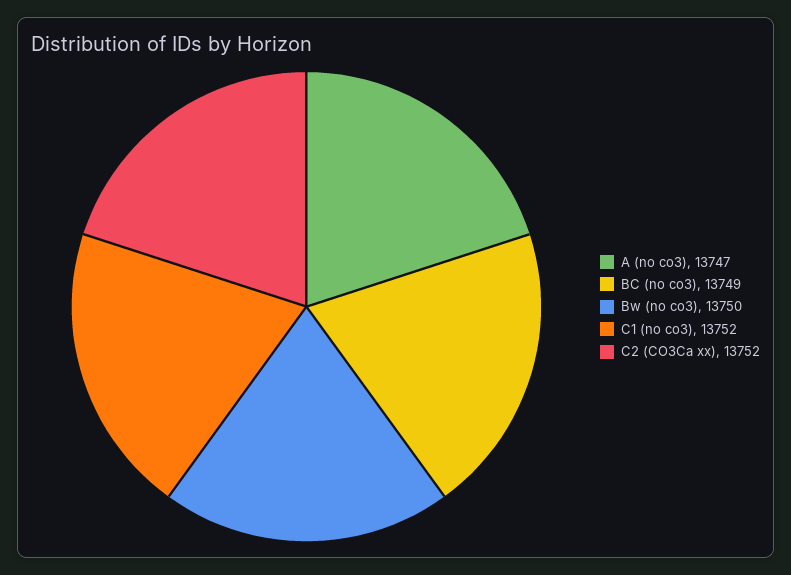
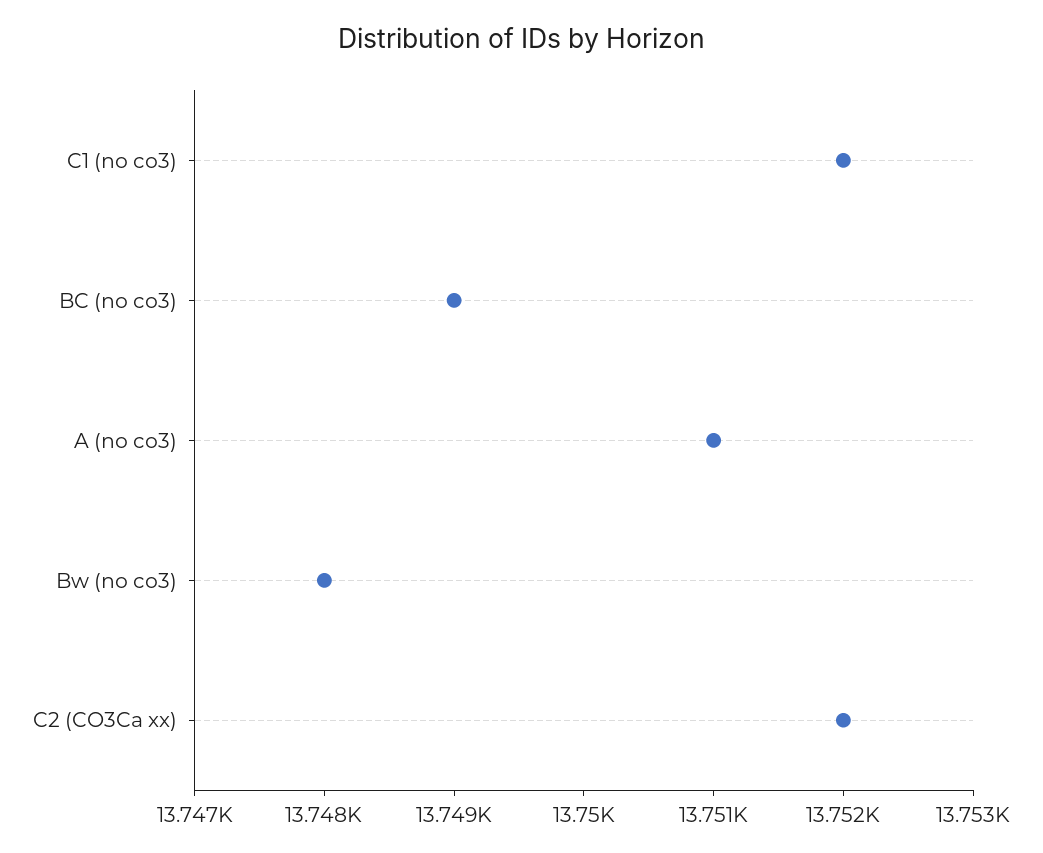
A (no co3): 13747 -> 13751
Bw (no co3): 13750 -> 13748

